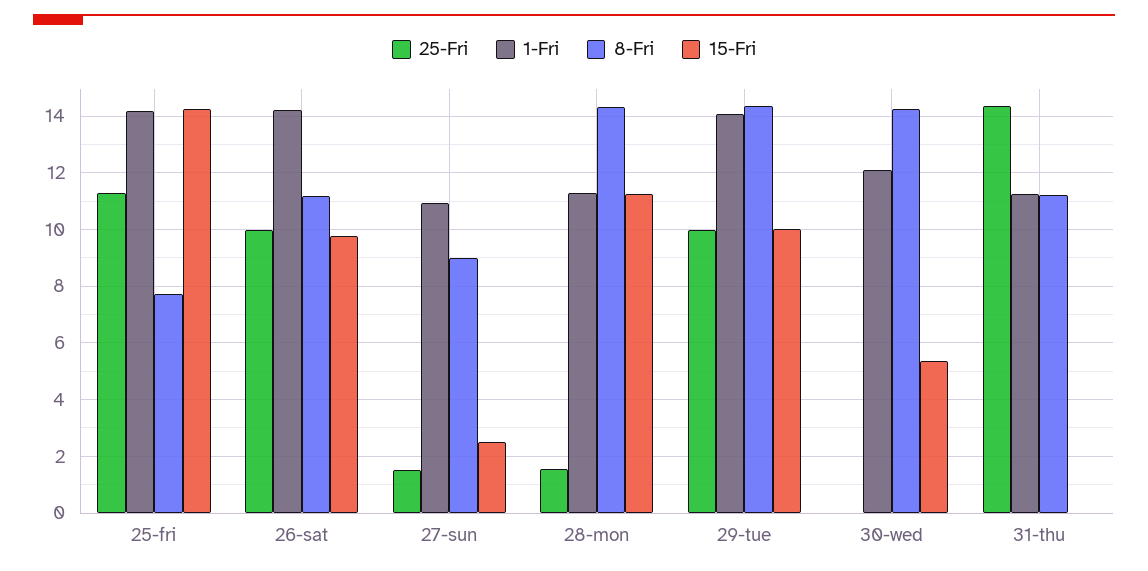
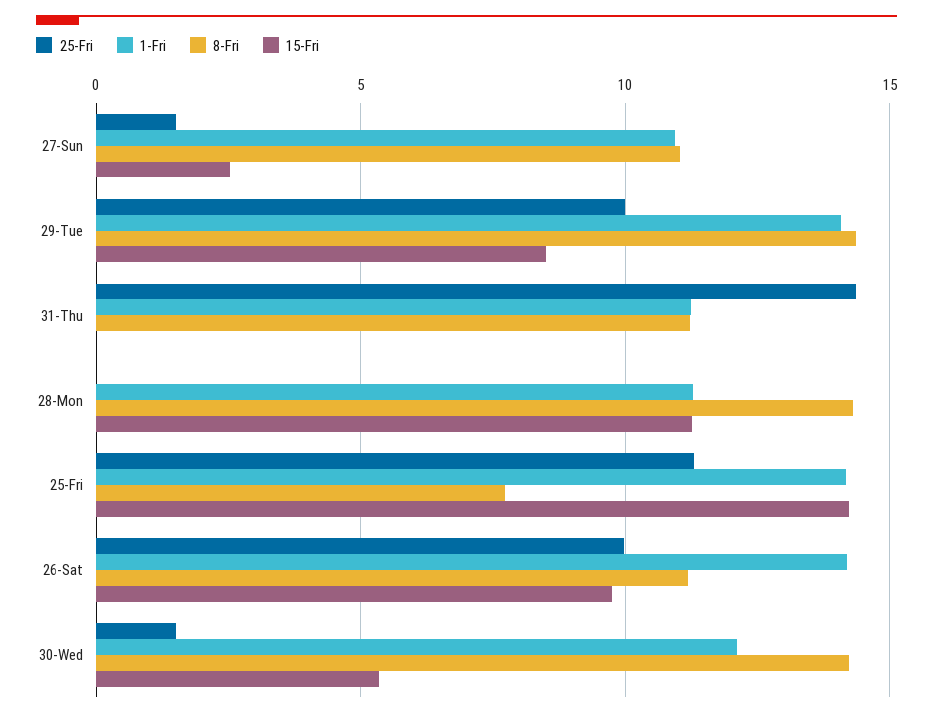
8-Fri, 27-sun: 9 -> 11
25-Fri, 28-mon: 1.5 -> 0
15-Fri, 29-tue: 10 -> 8.5
25-Fri, 30-wed: 0 -> 1.5

